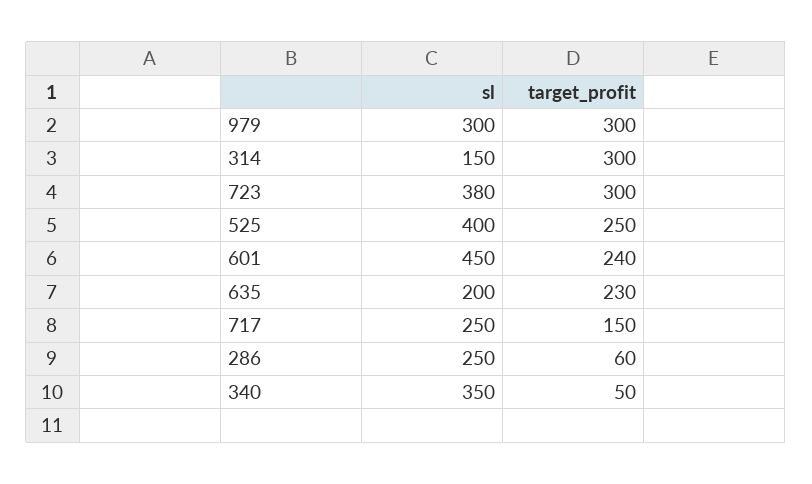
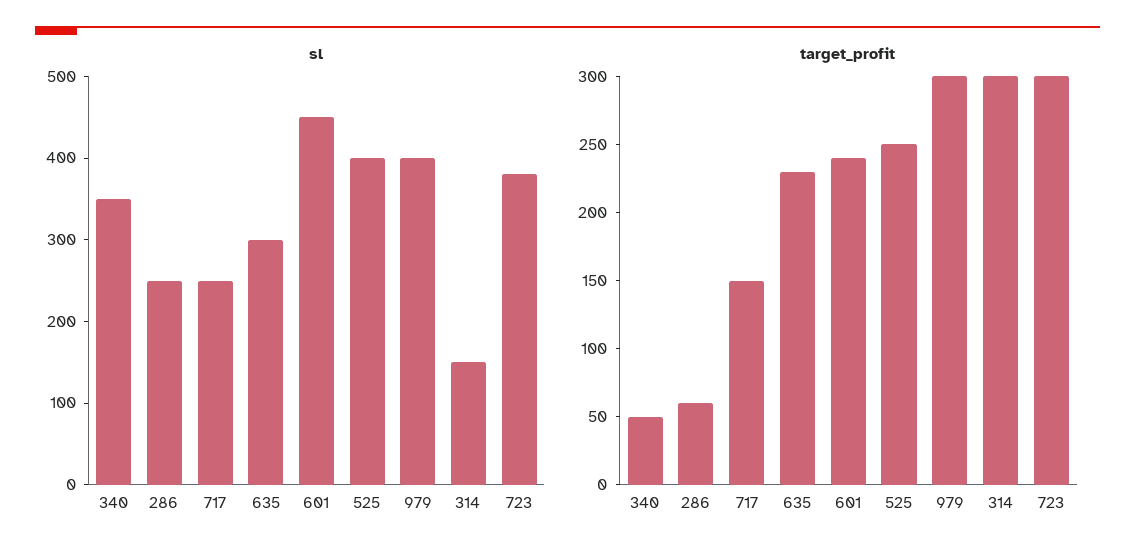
sl, 979: 300 -> 400
sl, 635: 200 -> 300

